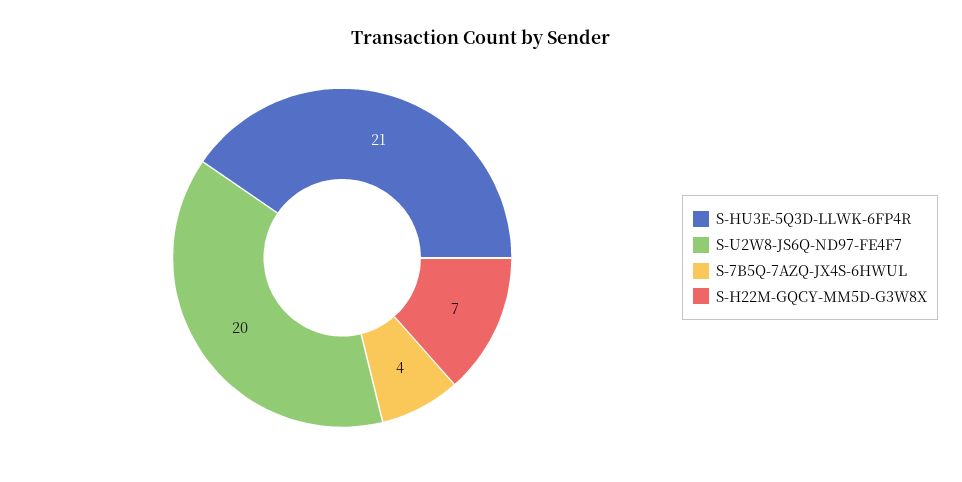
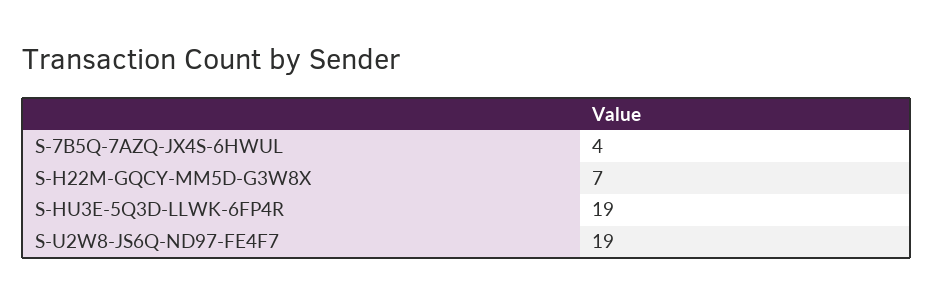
S-HU3E-5Q3D-LLWK-6FP4R: 21 -> 19
S-U2W8-JS6Q-ND97-FE4F7: 20 -> 19

